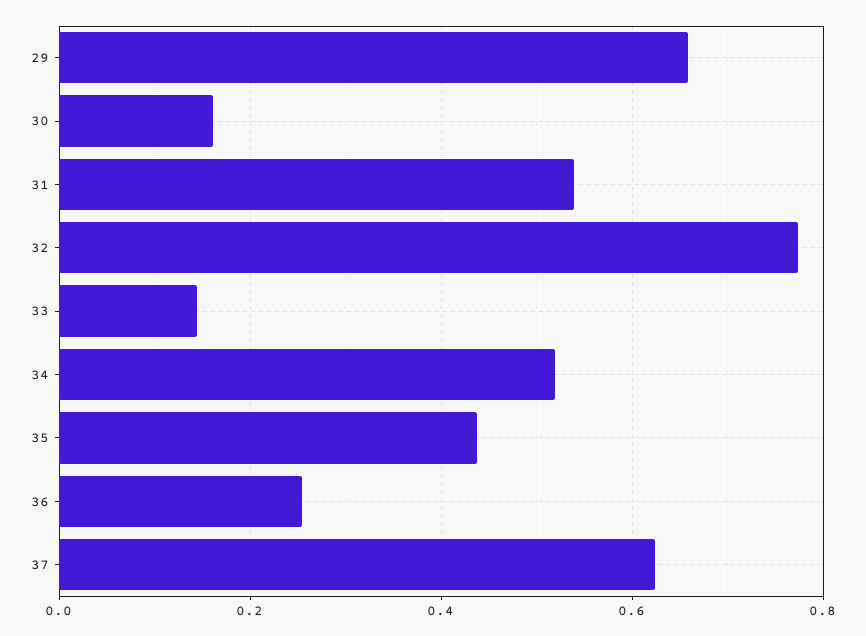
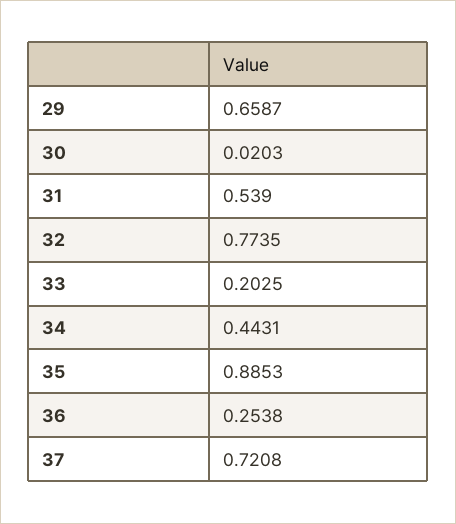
30: 0.16 -> 0.0203
33: 0.14 -> 0.2025
34: 0.52 -> 0.4431
35: 0.44 -> 0.8853
37: 0.62 -> 0.7208

